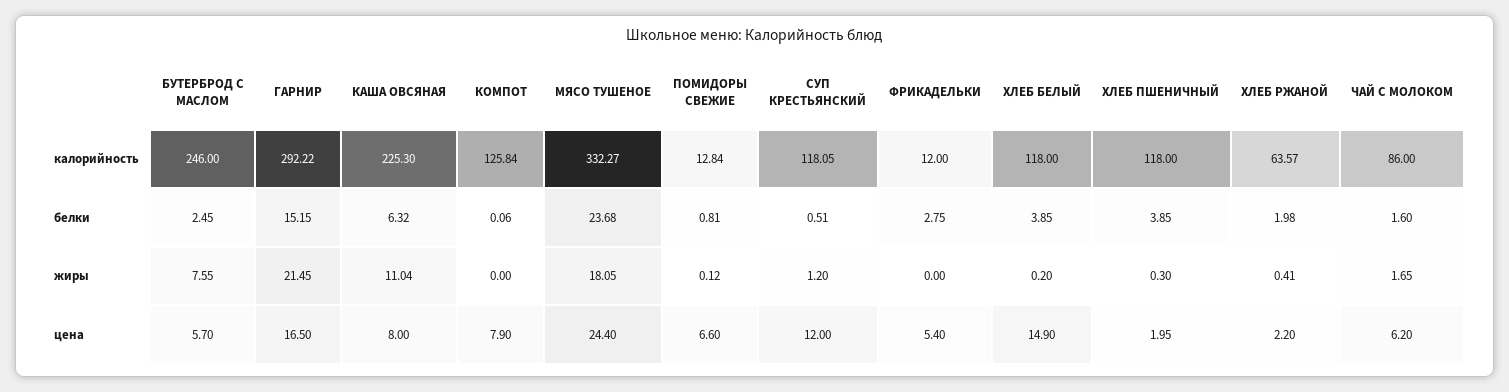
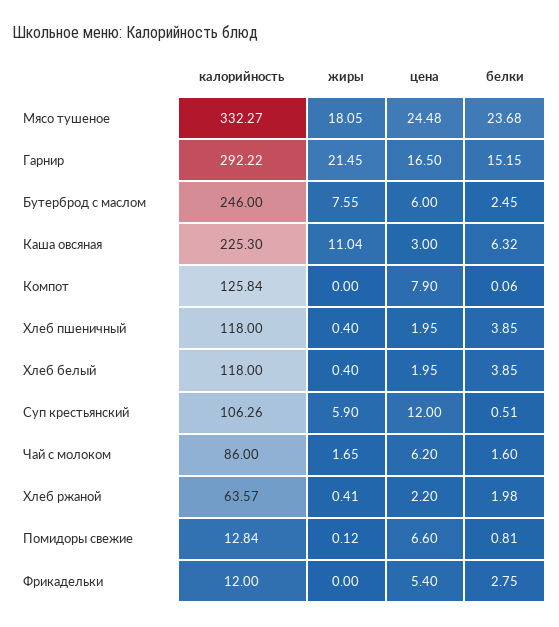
СУП КРЕСТЬЯНСКИЙ, калорийность: 118.05 -> 106.26
СУП КРЕСТЬЯНСКИЙ, жиры: 1.2 -> 5.9
ХЛЕБ БЕЛЫЙ, жиры: 0.2 -> 0.4
ХЛЕБ ПШЕНИЧНЫЙ, жиры: 0.3 -> 0.4
БУТЕРБРОД С МАСЛОМ, цена: 5.7 -> 6
КАША ОВСЯНАЯ, цена: 8 -> 3
МЯСО ТУШЕНОЕ, цена: 24.4 -> 24.48
ХЛЕБ БЕЛЫЙ, цена: 14.9 -> 1.95

